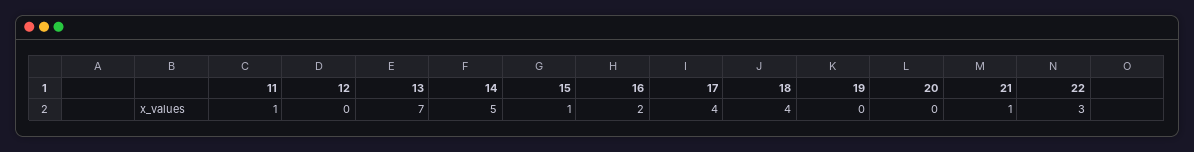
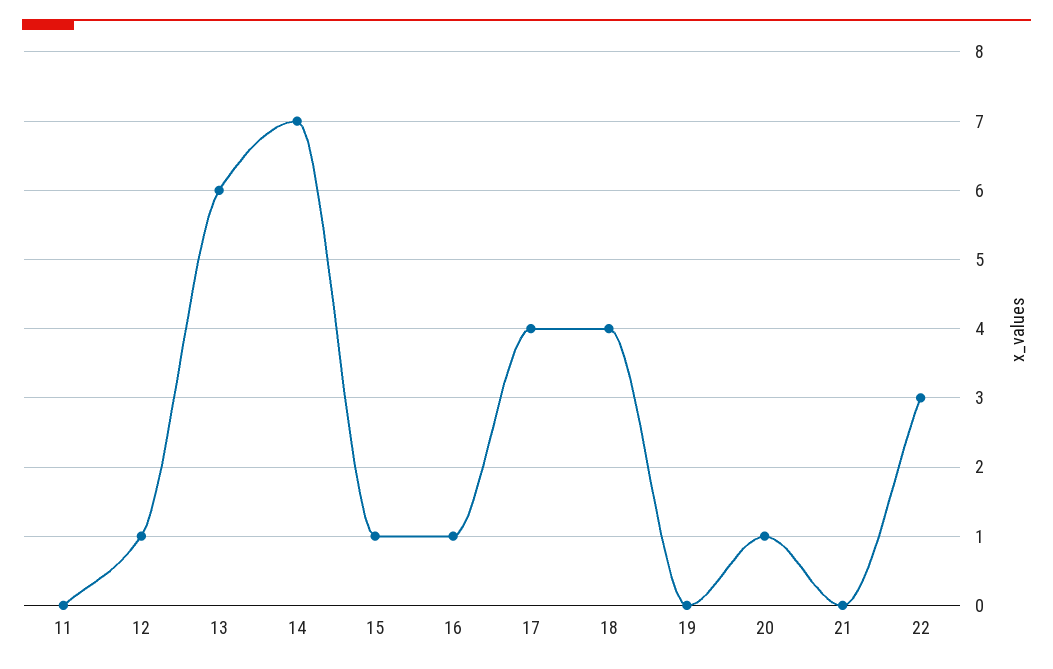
11: 1 -> 0
12: 0 -> 1
13: 7 -> 6
14: 5 -> 7
16: 2 -> 1
20: 0 -> 1
21: 1 -> 0

